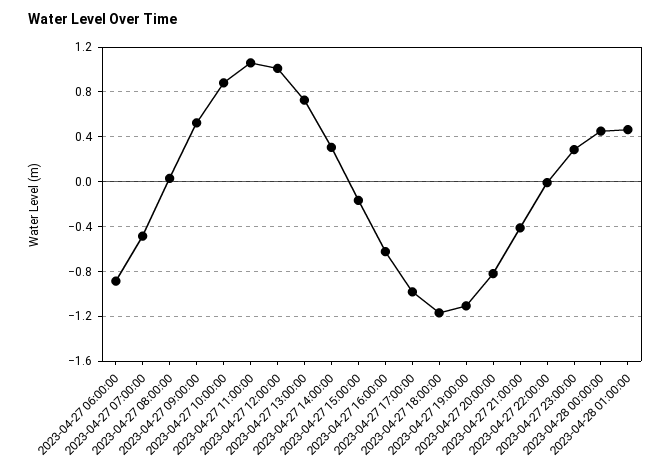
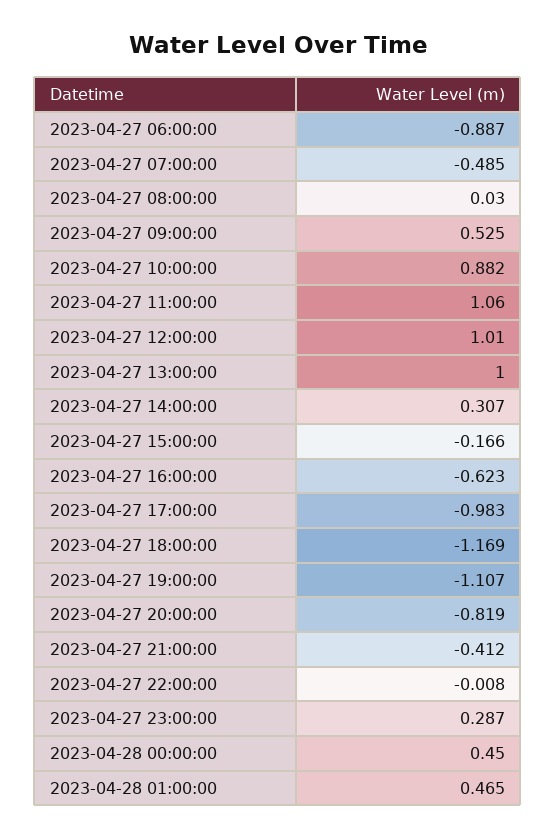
2023-04-27 13:00:00: 0.7 -> 1

